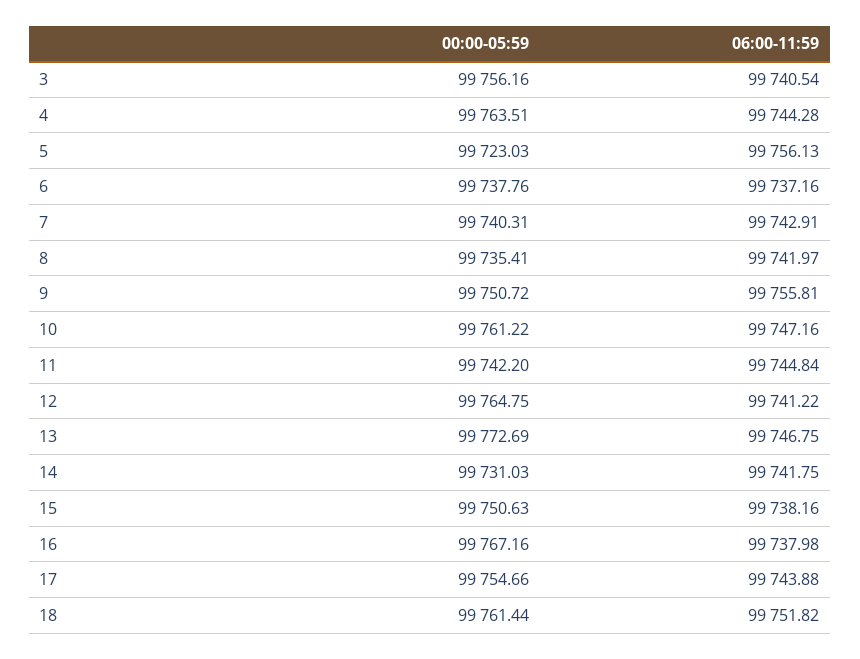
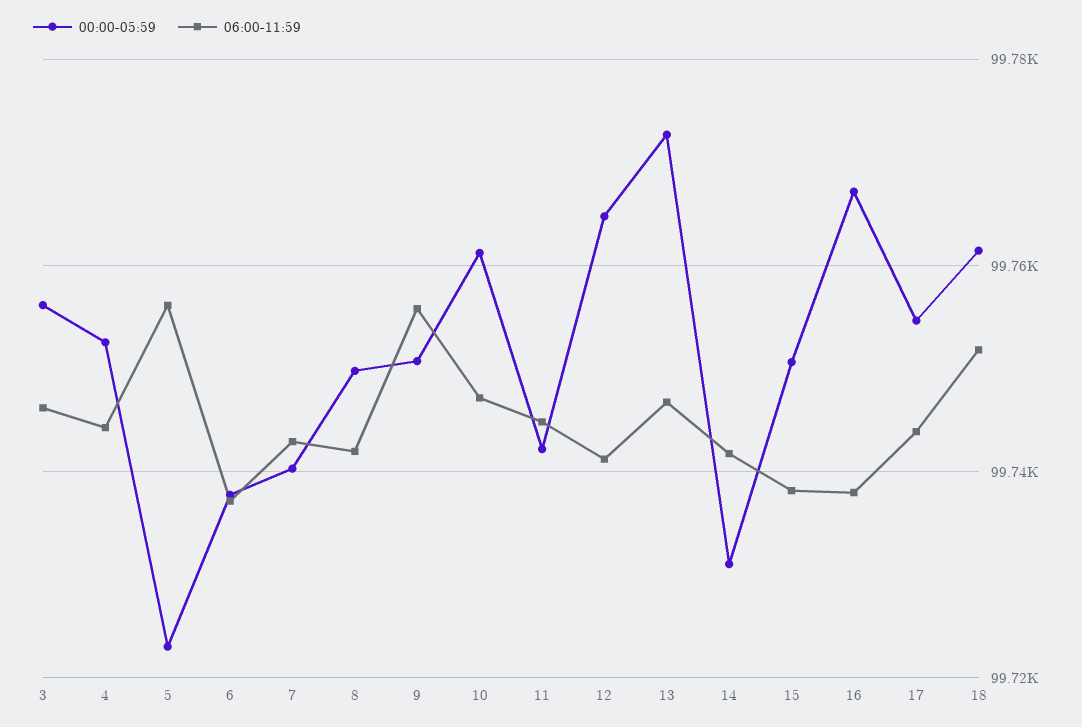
06:00-11:59, 3: 99740.54 -> 99746
00:00-05:59, 4: 99763.51 -> 99752
00:00-05:59, 8: 99735.41 -> 99750

